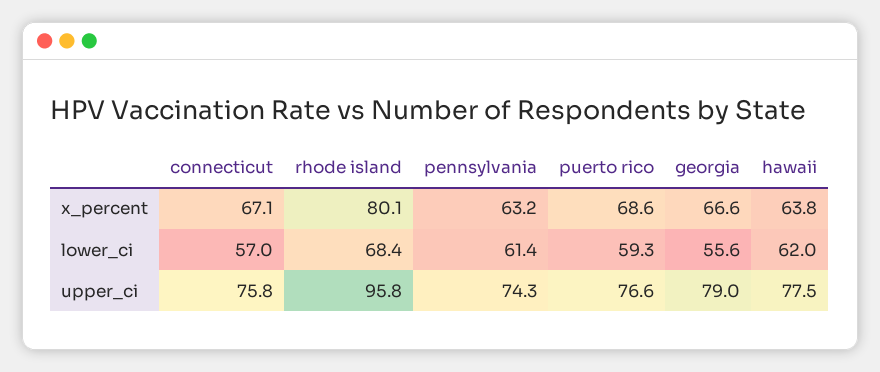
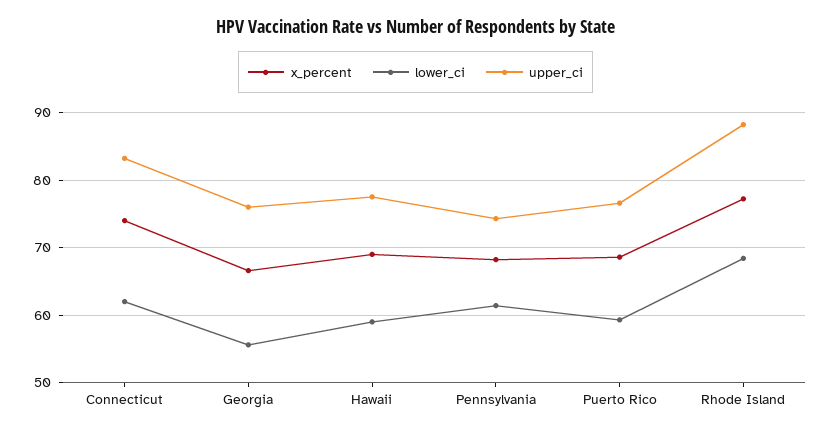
x_percent, connecticut: 67.1 -> 74
x_percent, rhode island: 80.1 -> 77
x_percent, pennsylvania: 63.2 -> 68
x_percent, hawaii: 63.8 -> 69
lower_ci, connecticut: 57 -> 62
lower_ci, hawaii: 62 -> 59
upper_ci, connecticut: 75.8 -> 83
upper_ci, rhode island: 95.8 -> 88
upper_ci, georgia: 79 -> 76

